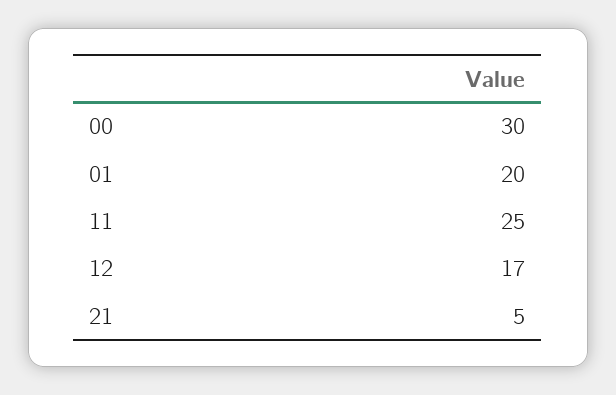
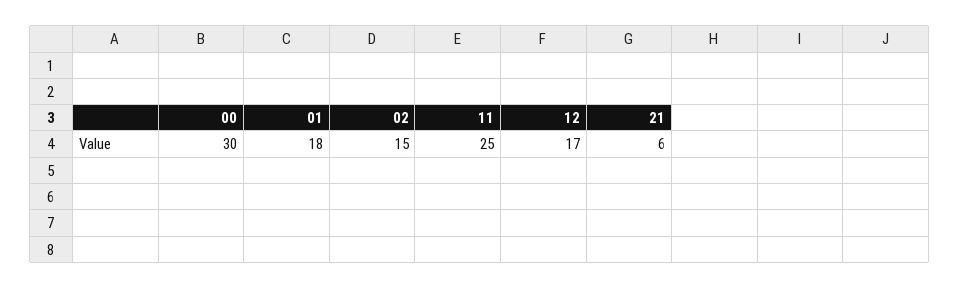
01: 20 -> 18
21: 5 -> 6
02: none -> 15

